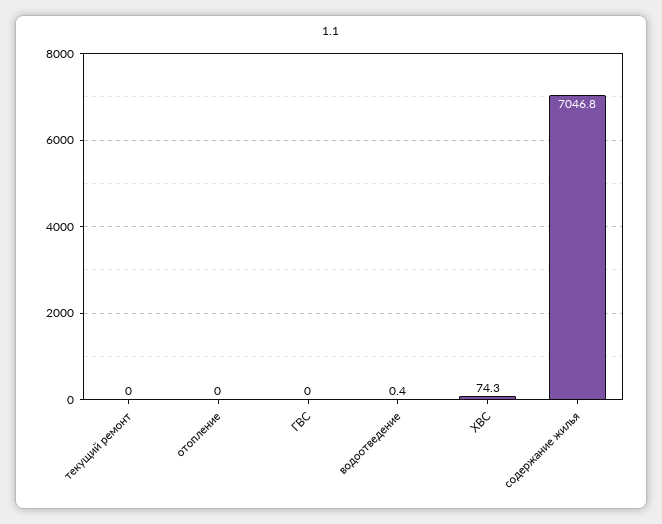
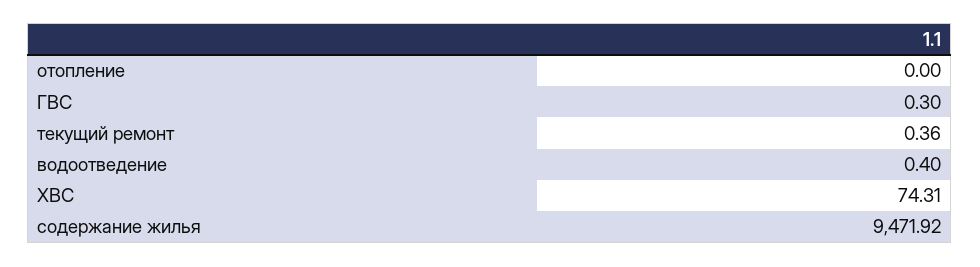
текущий ремонт: 0 -> 0.36
ГВС: 0 -> 0.3
содержание жилья: 7046.8 -> 9471.92

